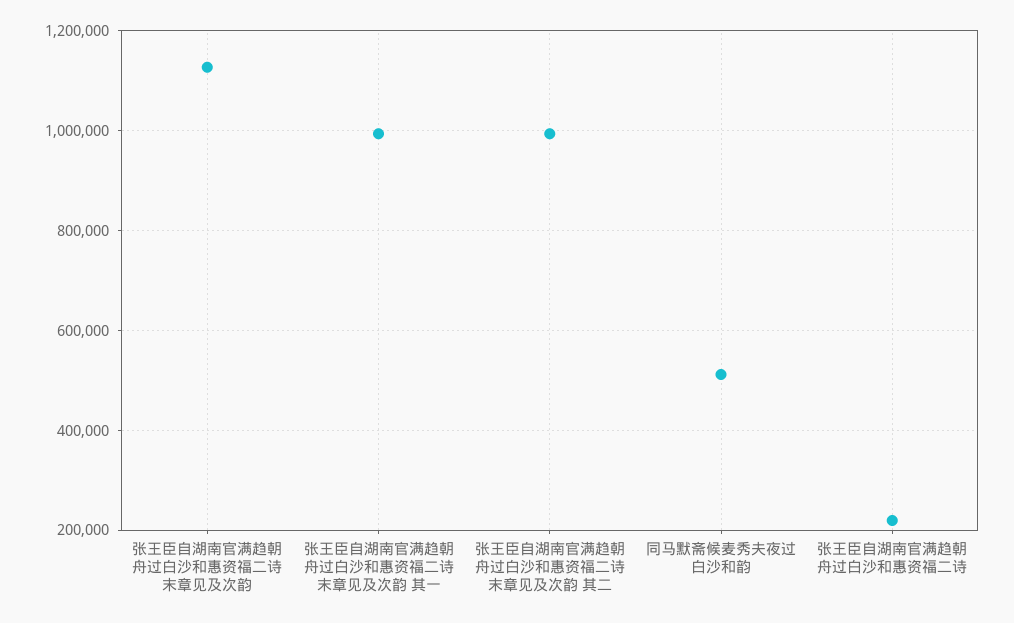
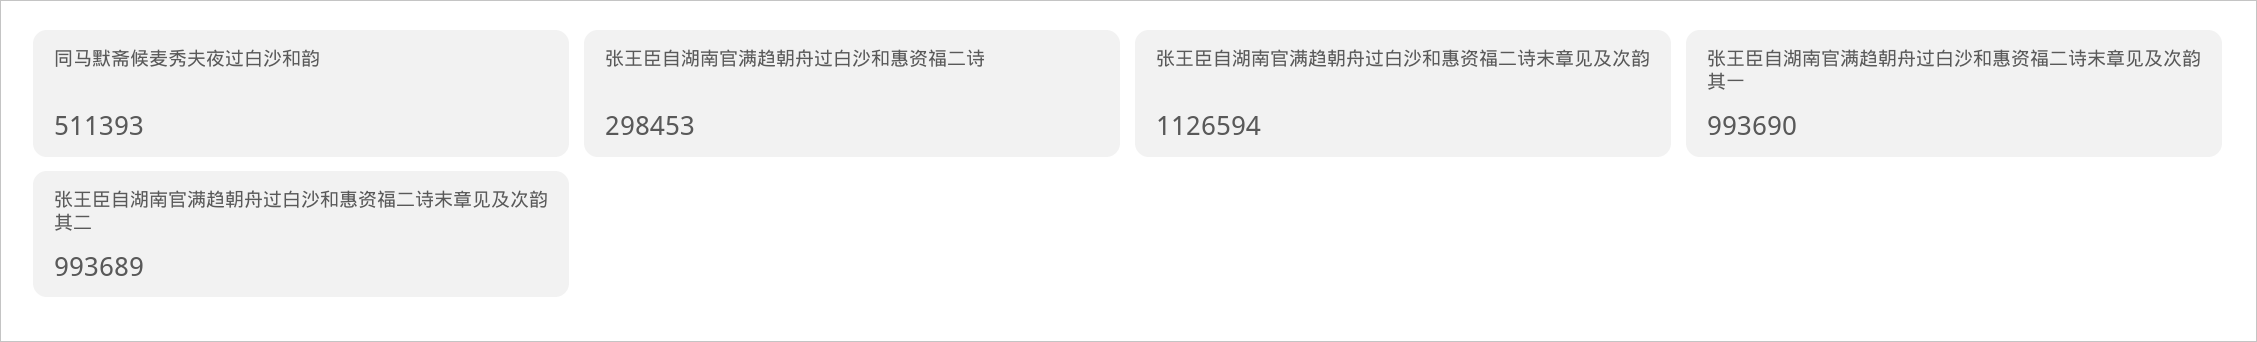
张王臣自湖南官满趋朝舟过白沙和惠资福二诗: 220000 -> 298453

